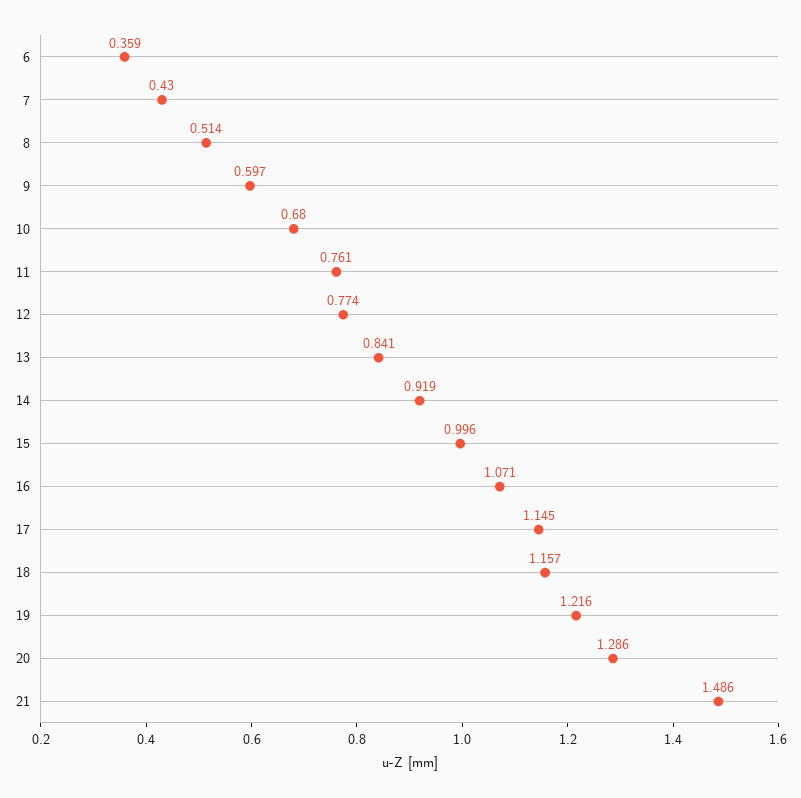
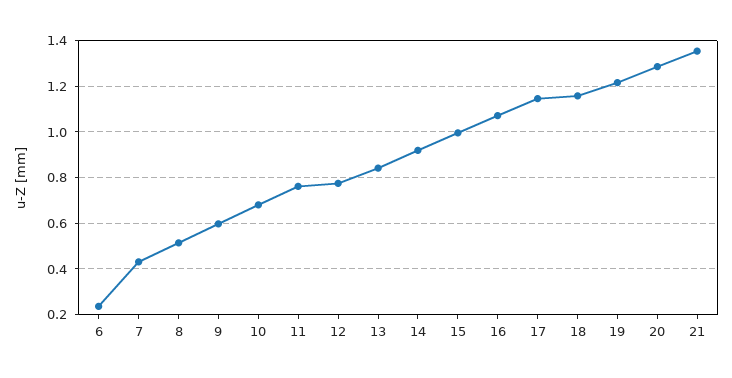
6: 0.359 -> 0.25
21: 1.486 -> 1.35

